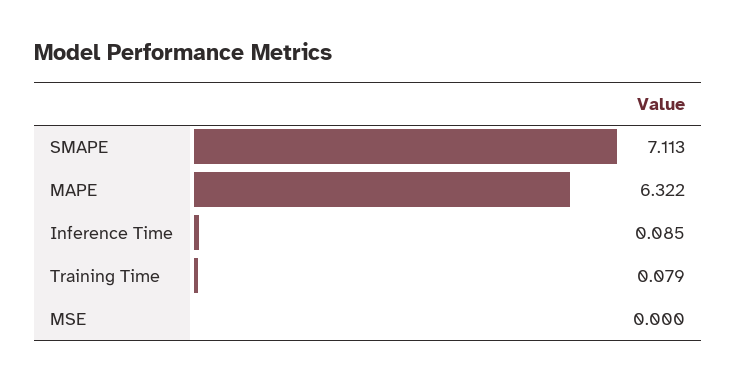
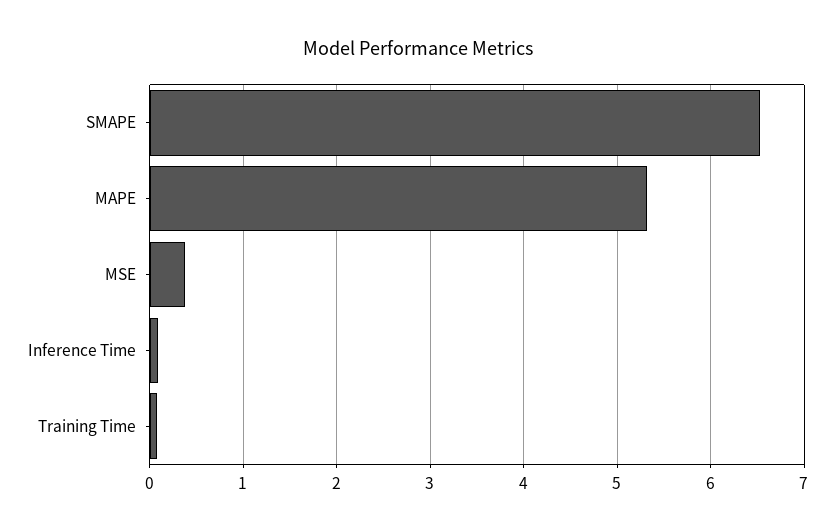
SMAPE: 7.113 -> 6.5
MAPE: 6.322 -> 5.3
MSE: 0 -> 0.4

